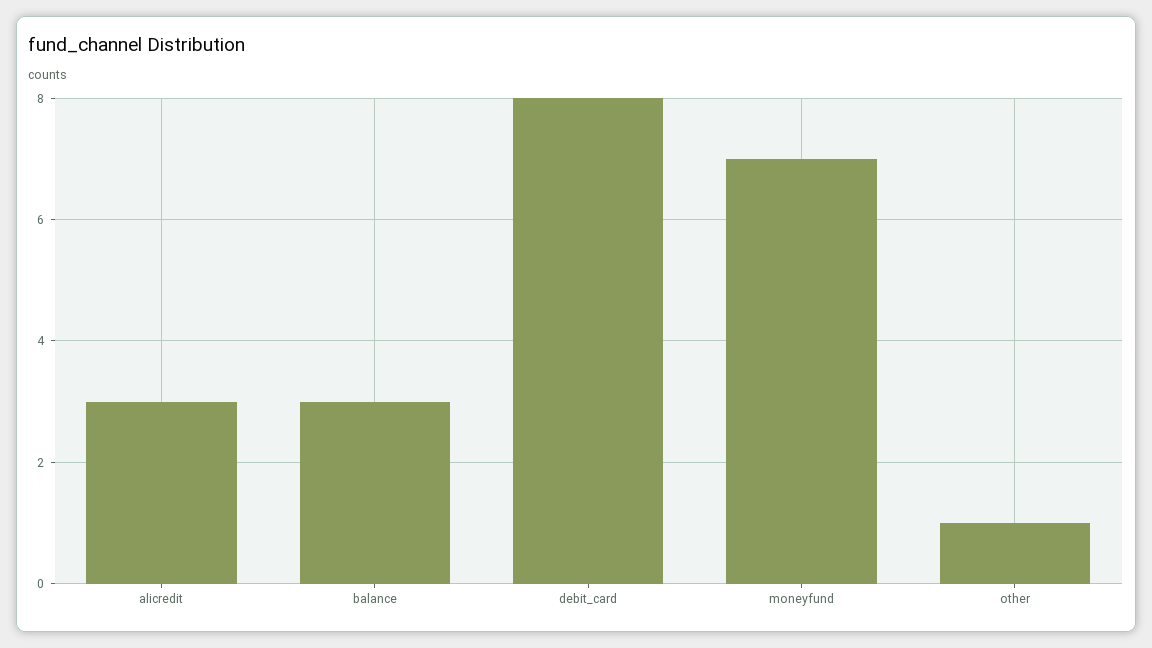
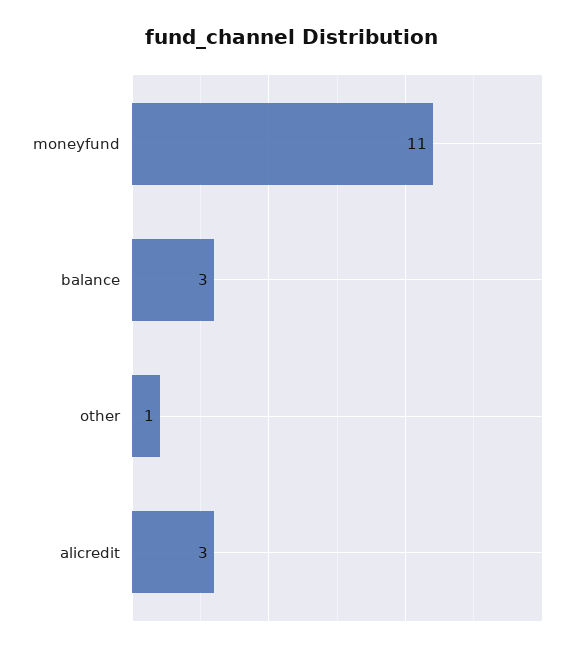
debit_card: 8 -> none
moneyfund: 7 -> 11

